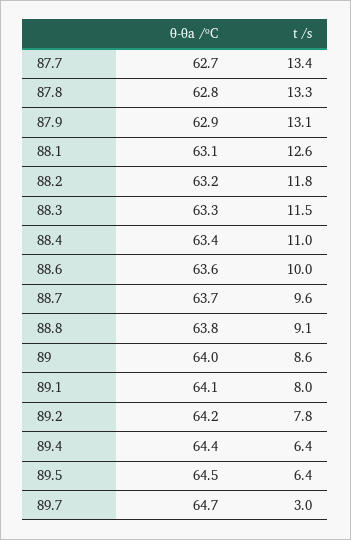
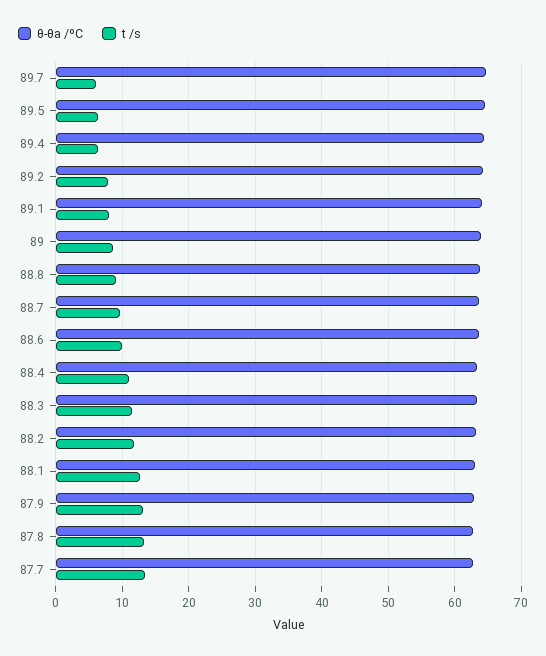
t /s, 89.7: 3 -> 6

